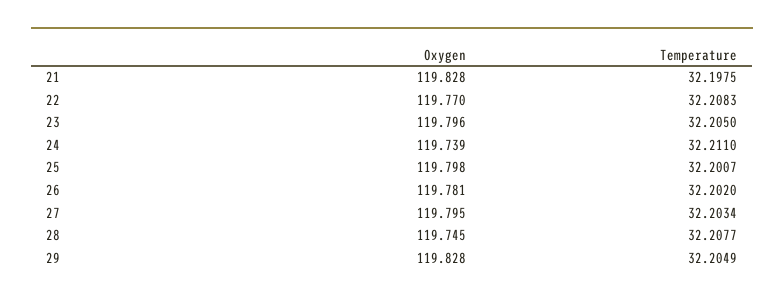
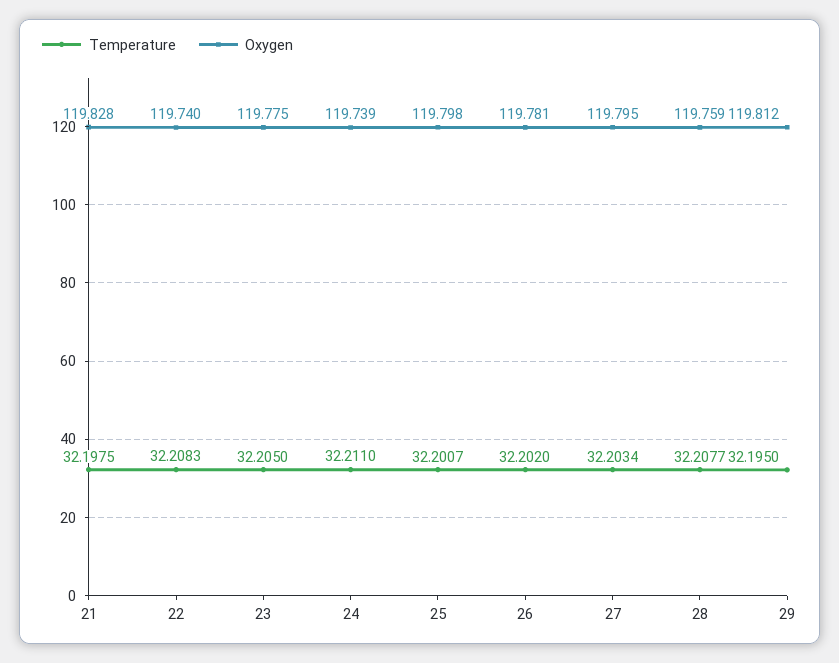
Oxygen, 22: 119.77 -> 119.74
Oxygen, 23: 119.796 -> 119.775
Oxygen, 28: 119.745 -> 119.759
Oxygen, 29: 119.828 -> 119.812
Temperature, 29: 32.2049 -> 32.195

